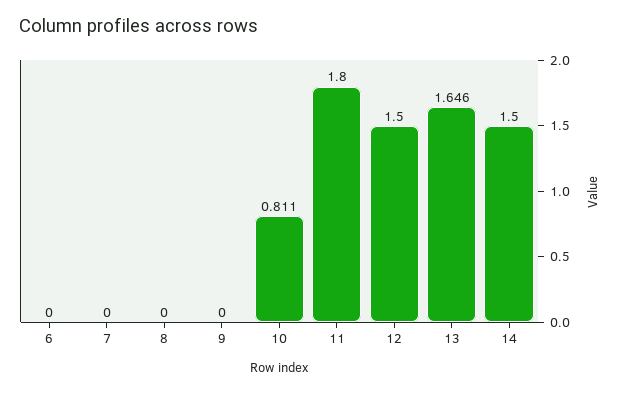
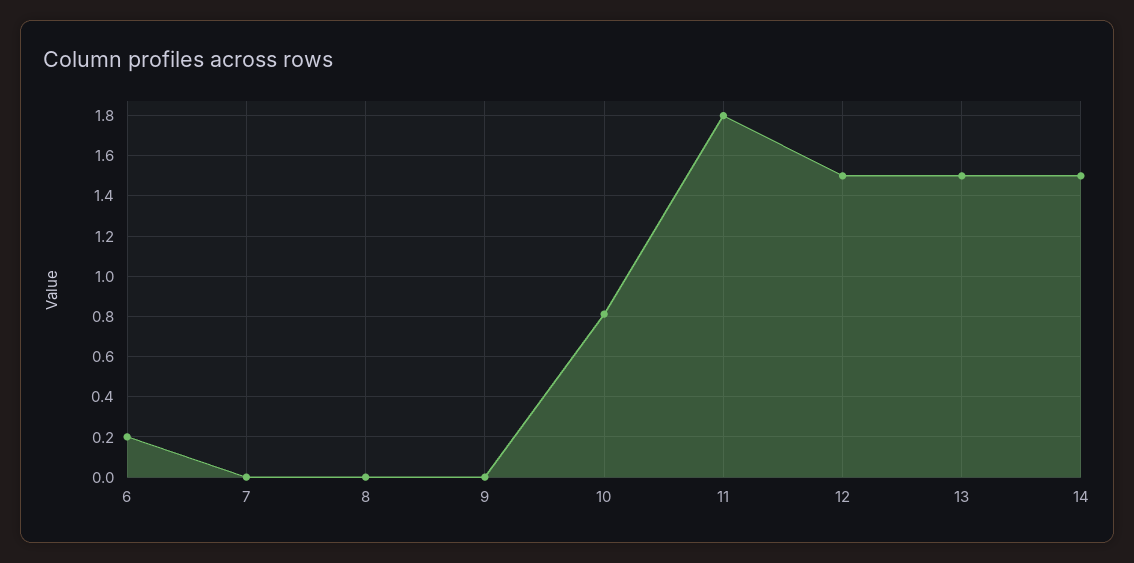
6: 0 -> 0.2
13: 1.646 -> 1.5

